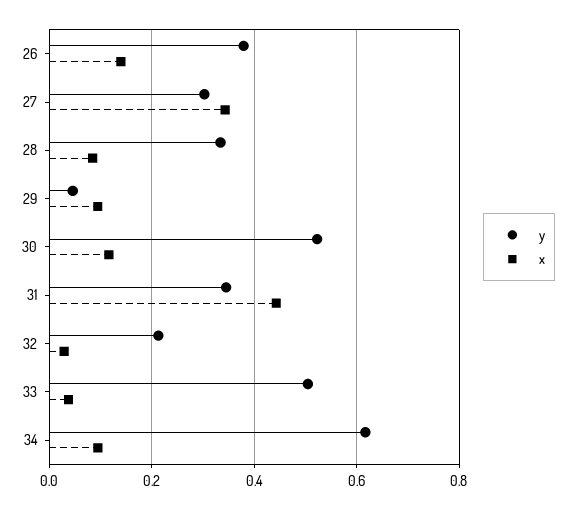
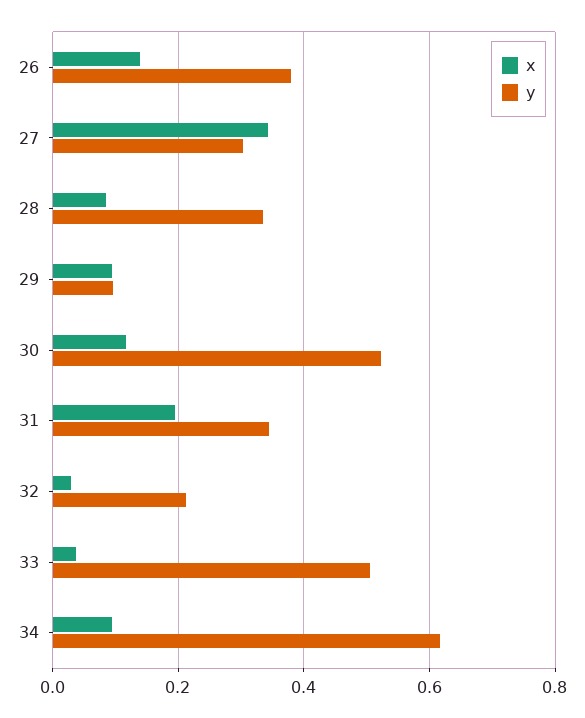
y, 29: 0.04 -> 0.1
x, 31: 0.44 -> 0.2

